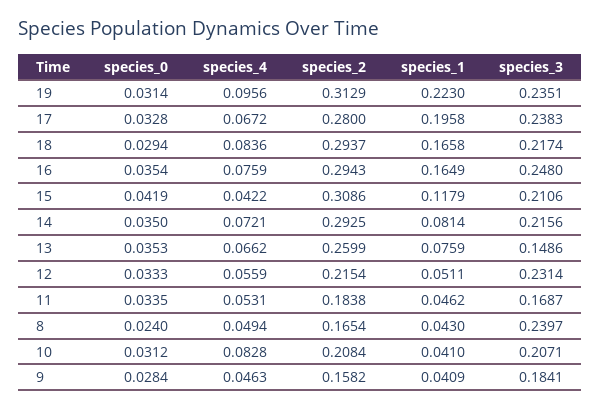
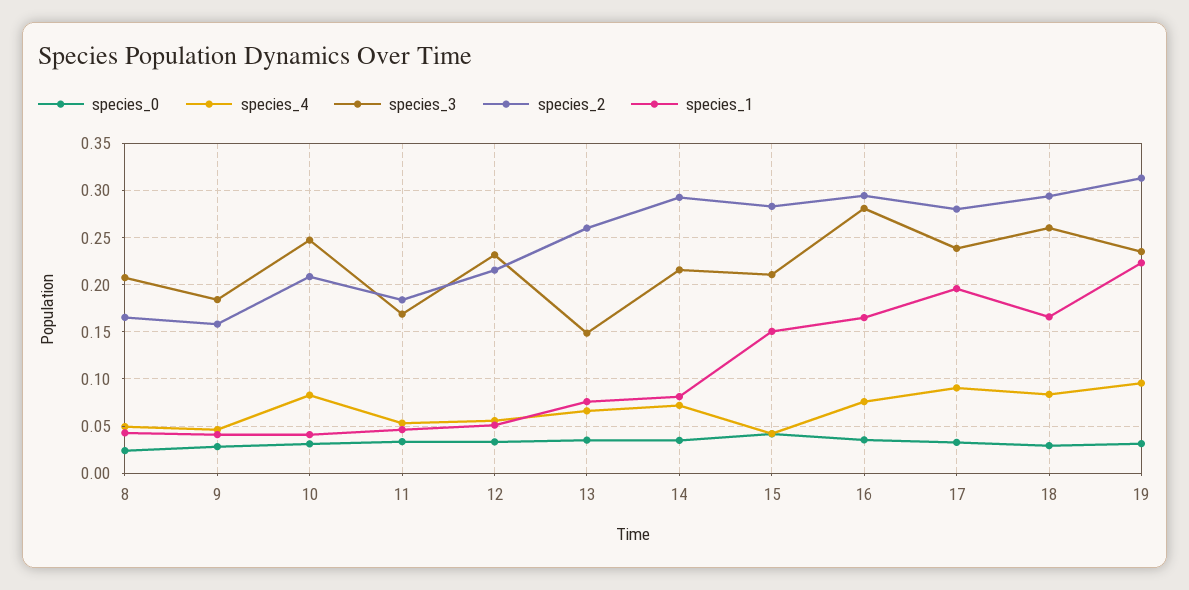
species_4, 17: 0.0672 -> 0.09
species_3, 18: 0.2174 -> 0.26
species_3, 16: 0.248 -> 0.28
species_2, 15: 0.3086 -> 0.28
species_1, 15: 0.1179 -> 0.15
species_3, 8: 0.2397 -> 0.21
species_3, 10: 0.2071 -> 0.25

